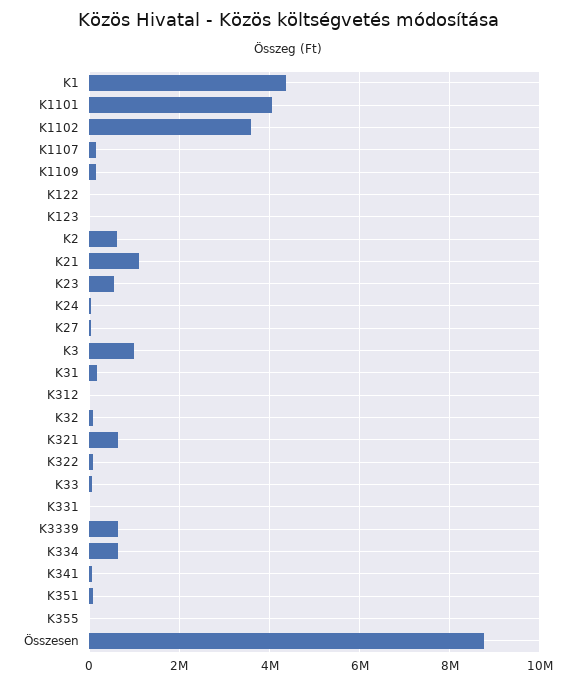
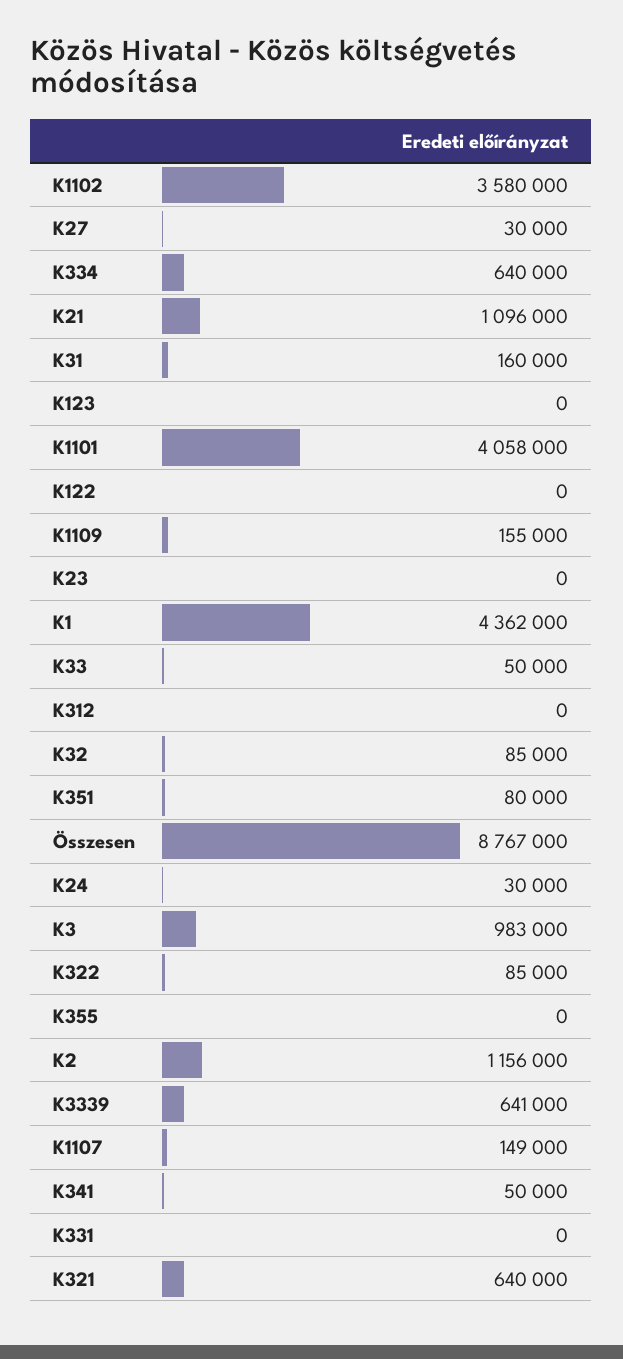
K2: 600000 -> 1156000
K23: 600000 -> 0

